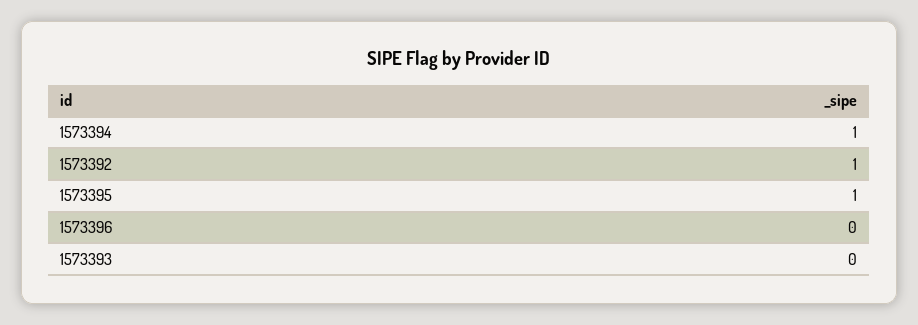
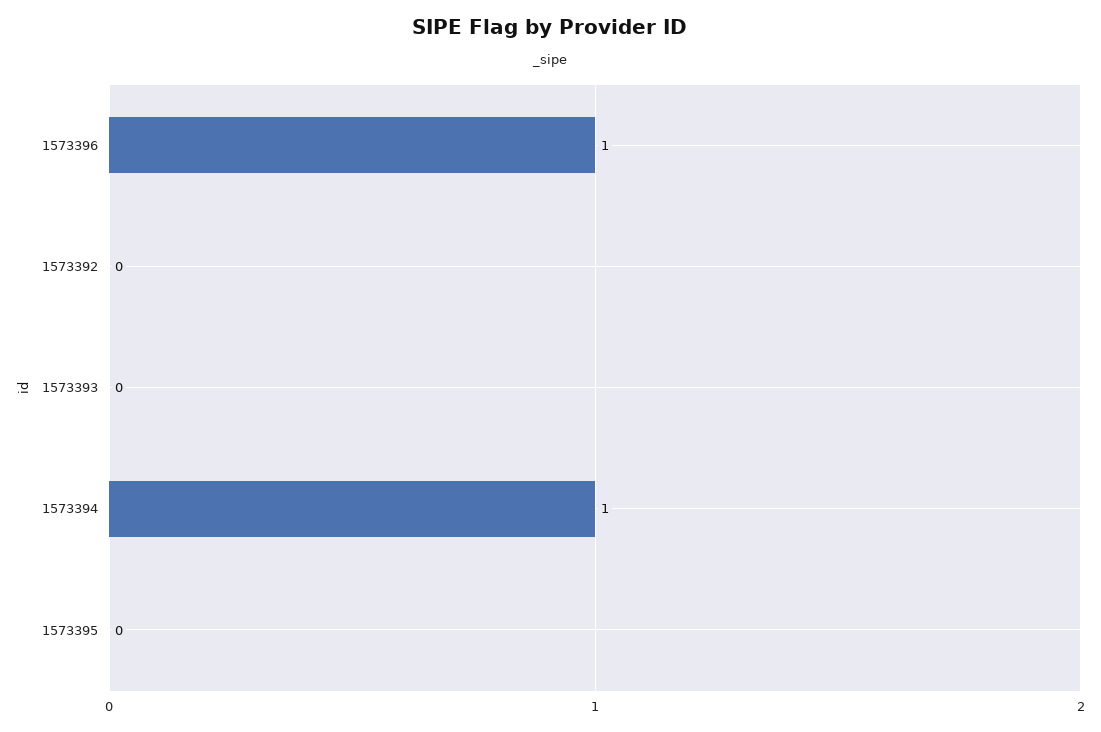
1573392: 1 -> 0
1573395: 1 -> 0
1573396: 0 -> 1

